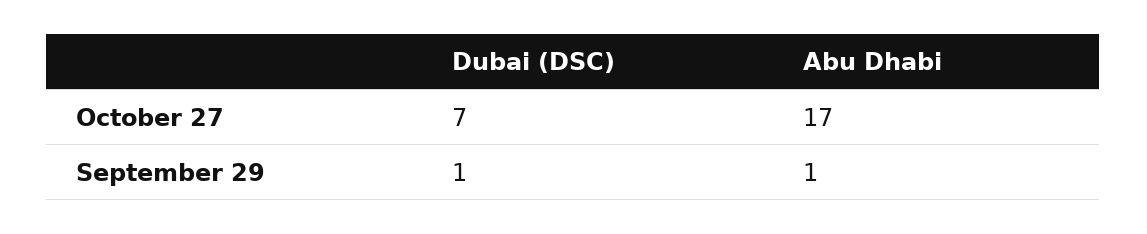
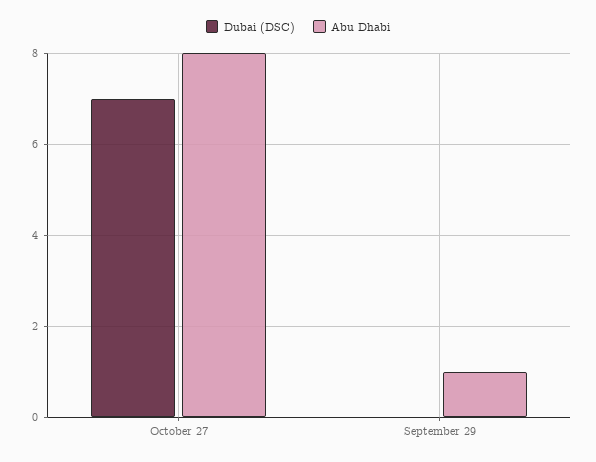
Abu Dhabi, October 27: 17 -> 8
Dubai (DSC), September 29: 1 -> 0

